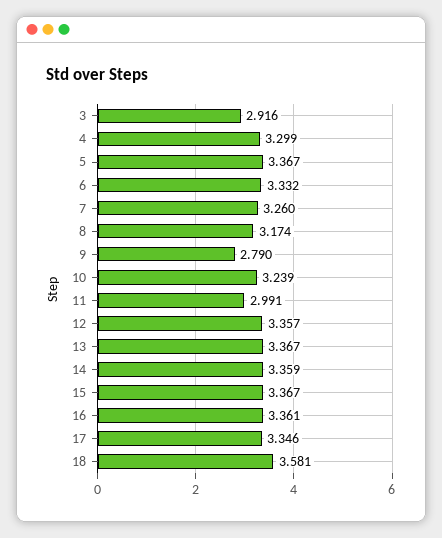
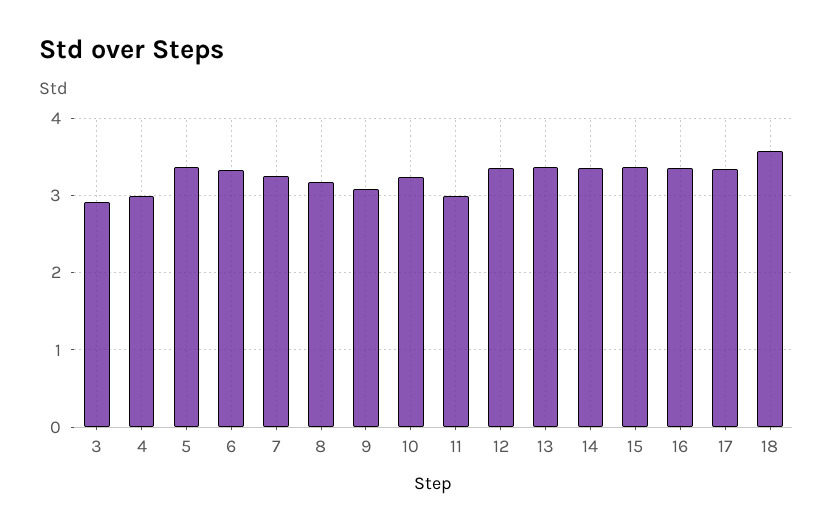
4: 3.299 -> 3
9: 2.79 -> 3.1

